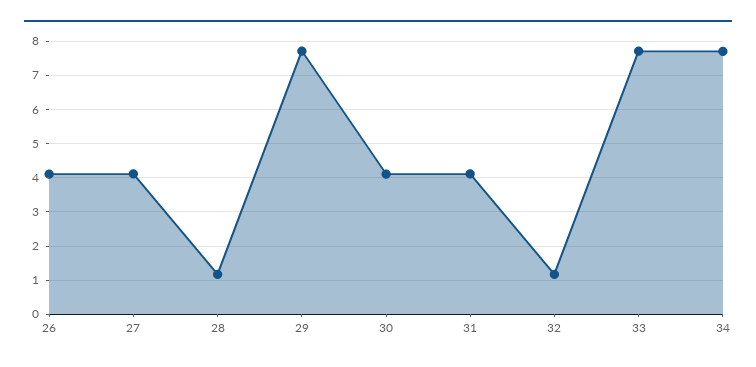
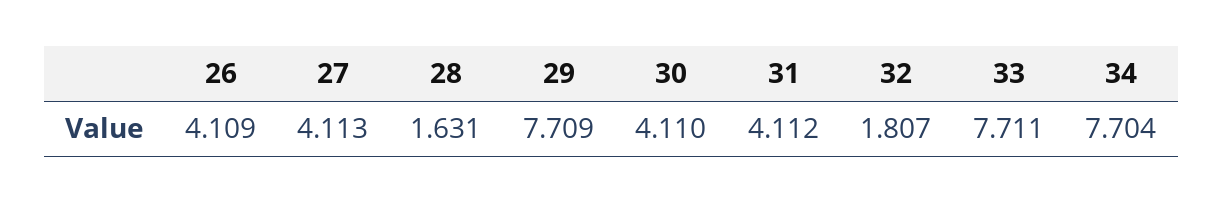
28: 1.2 -> 1.631
32: 1.2 -> 1.807

